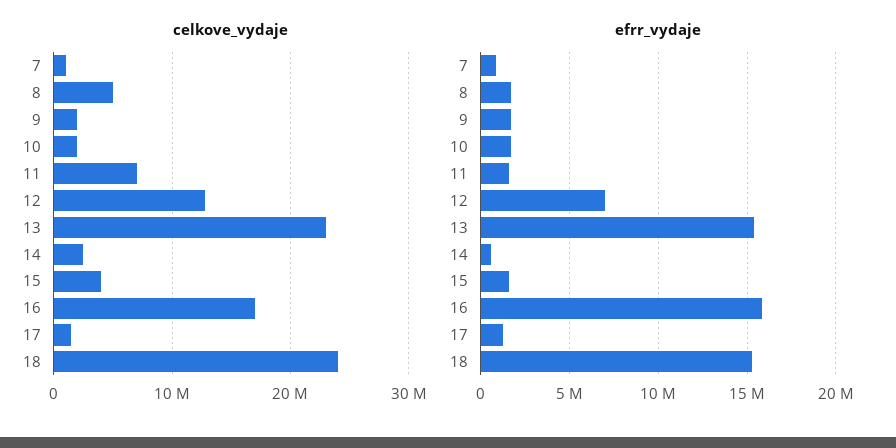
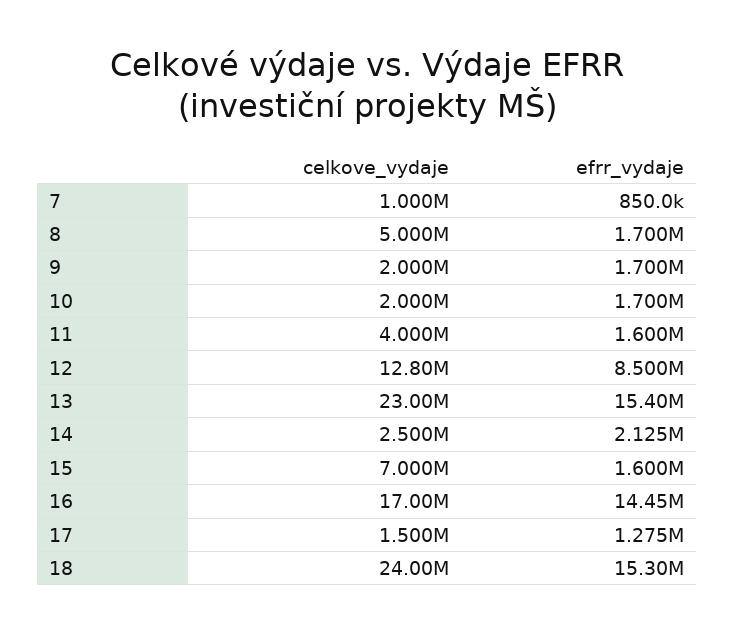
celkove_vydaje, 11: 7000000 -> 4000000
celkove_vydaje, 15: 4000000 -> 7000000
efrr_vydaje, 12: 7000000 -> 8500000
efrr_vydaje, 14: 500000 -> 2125000
efrr_vydaje, 16: 16000000 -> 14450000

